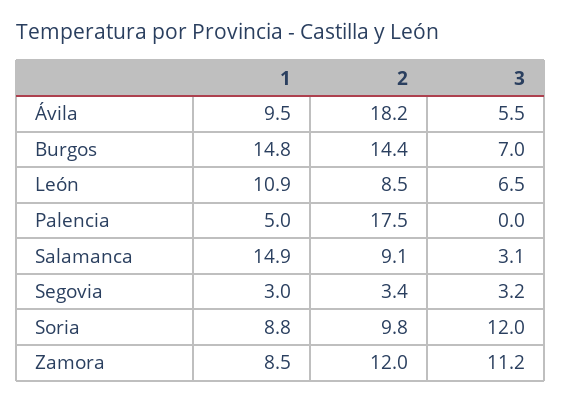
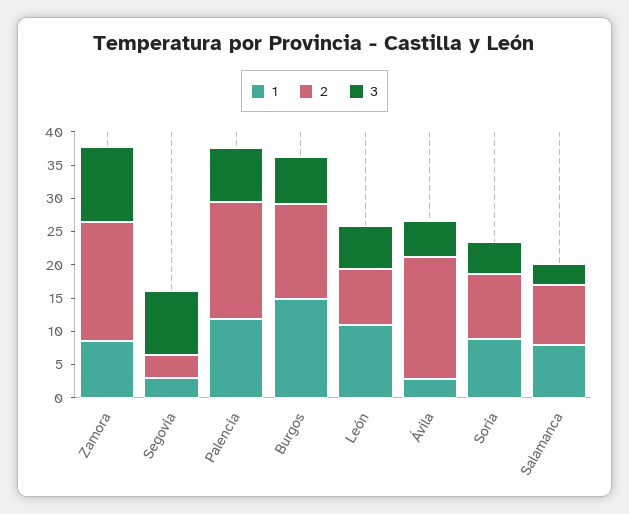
1, Ávila: 9.5 -> 2.5
1, Palencia: 5 -> 12.5
3, Palencia: 0 -> 7.5
1, Salamanca: 14.9 -> 7.5
3, Segovia: 3.2 -> 10
3, Soria: 12 -> 5
2, Zamora: 12 -> 17.5

